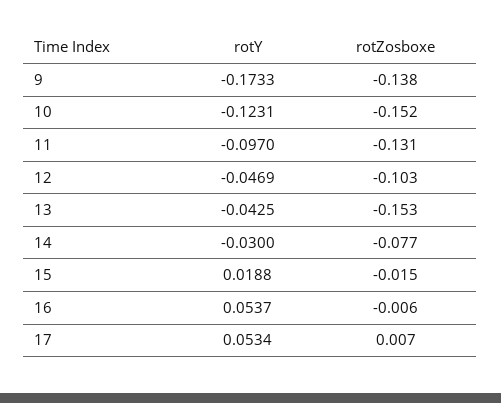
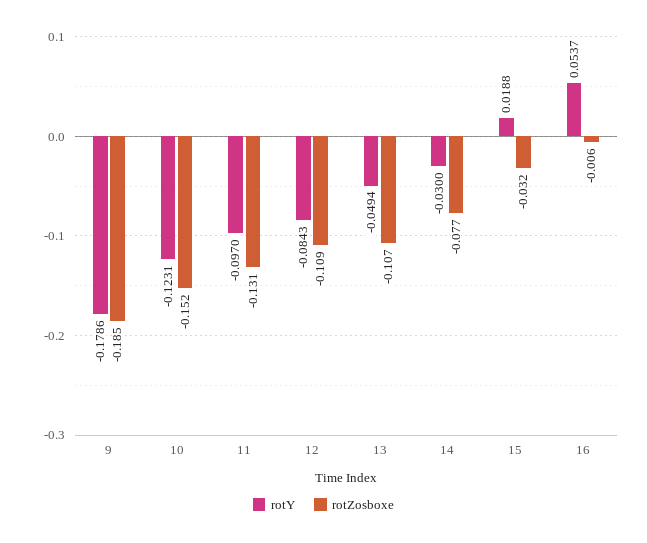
rotY, 9: -0.1733 -> -0.1786
rotZosboxe, 9: -0.138 -> -0.185
rotY, 12: -0.0469 -> -0.0843
rotZosboxe, 12: -0.103 -> -0.109
rotY, 13: -0.0425 -> -0.0494
rotZosboxe, 13: -0.153 -> -0.107
rotZosboxe, 15: -0.015 -> -0.032
rotY, 17: 0.0534 -> none
rotZosboxe, 17: 0.007 -> none

